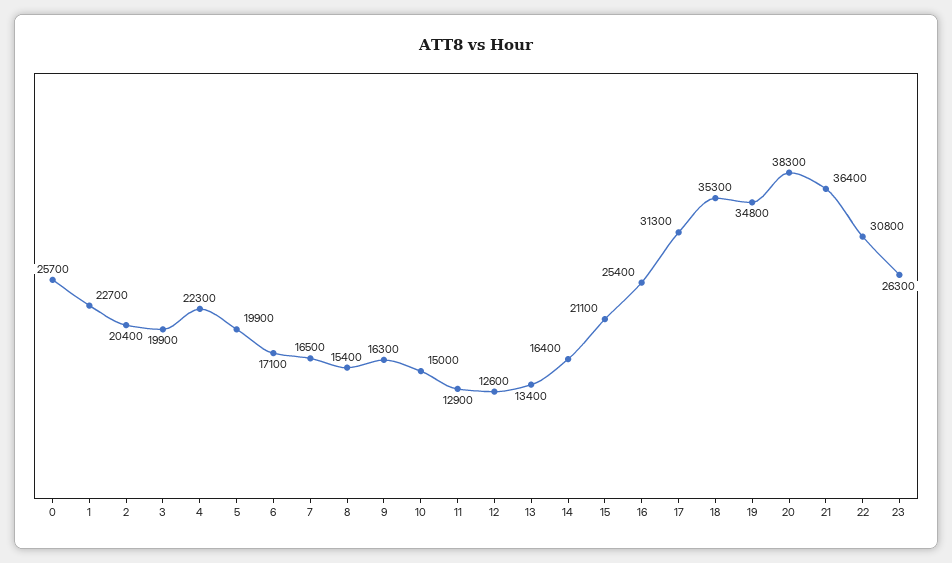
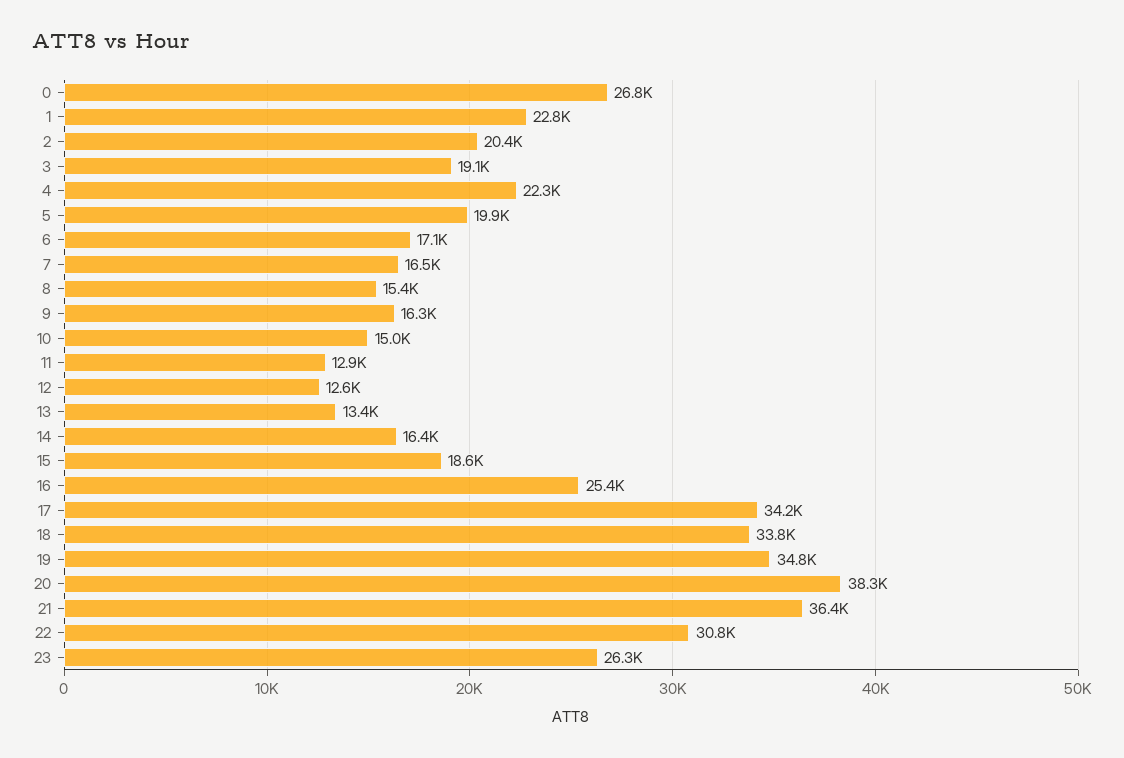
0: 25700 -> 26800
1: 22700 -> 22800
3: 19900 -> 19100
15: 21100 -> 18600
17: 31300 -> 34200
18: 35300 -> 33800

